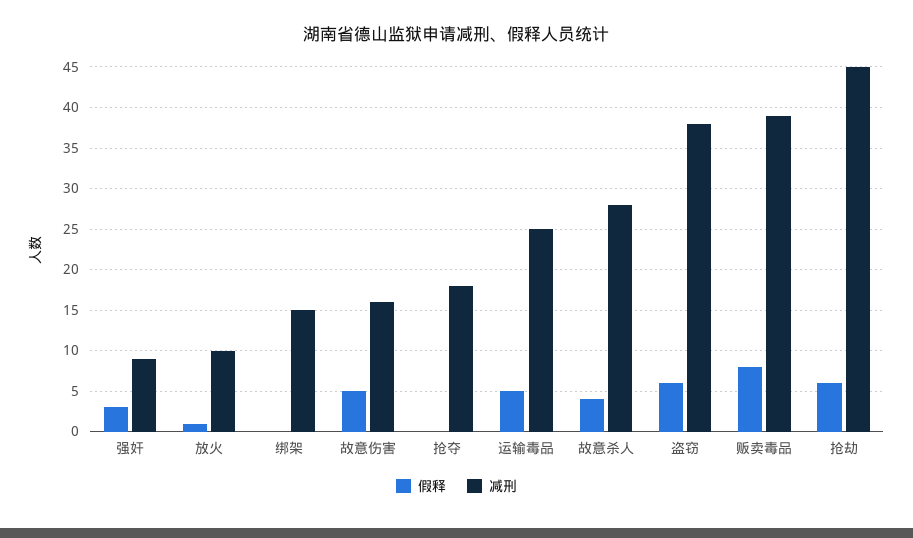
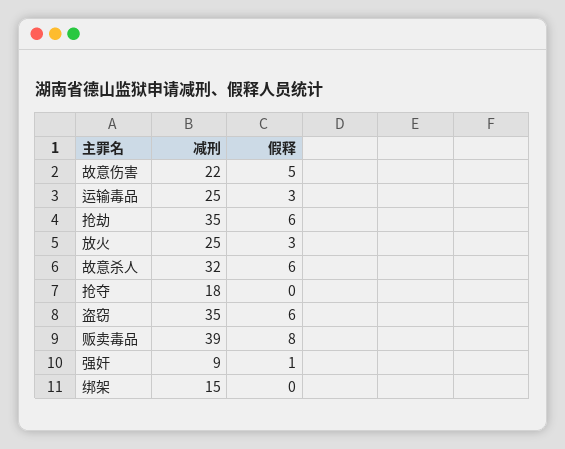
假释, 强奸: 3 -> 1
假释, 放火: 1 -> 3
减刑, 放火: 10 -> 25
减刑, 故意伤害: 16 -> 22
假释, 运输毒品: 5 -> 3
假释, 故意杀人: 4 -> 6
减刑, 故意杀人: 28 -> 32
减刑, 盗窃: 38 -> 35
减刑, 抢劫: 45 -> 35

